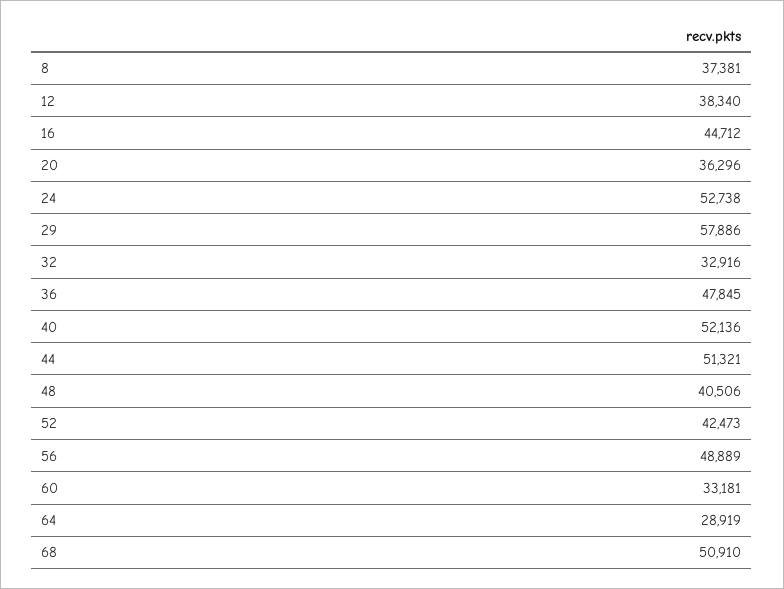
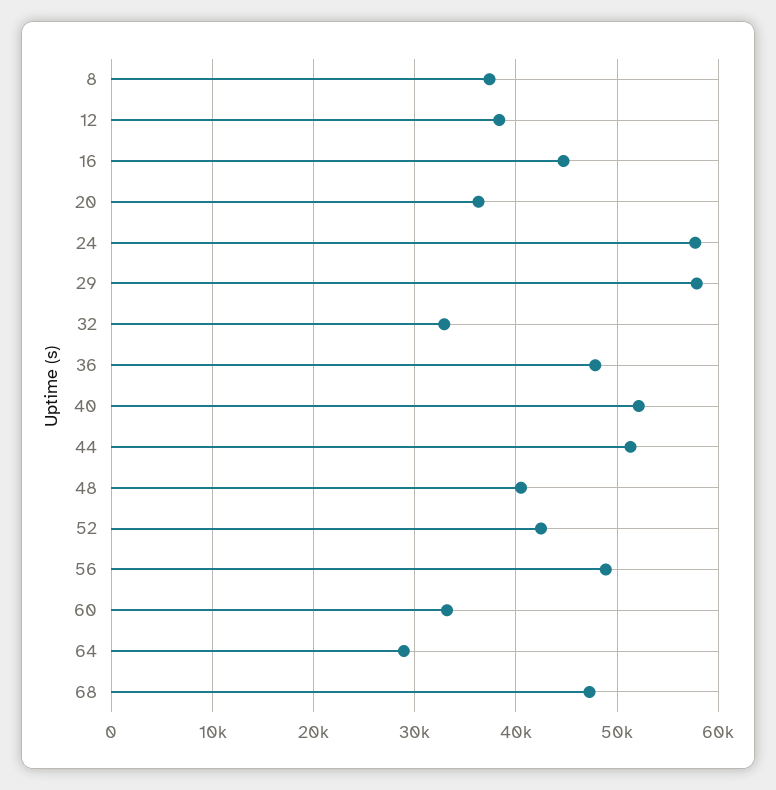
24: 52738 -> 58000
68: 50910 -> 47000

